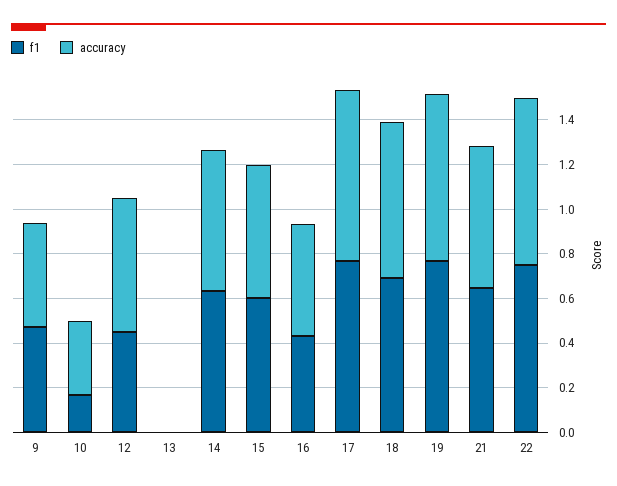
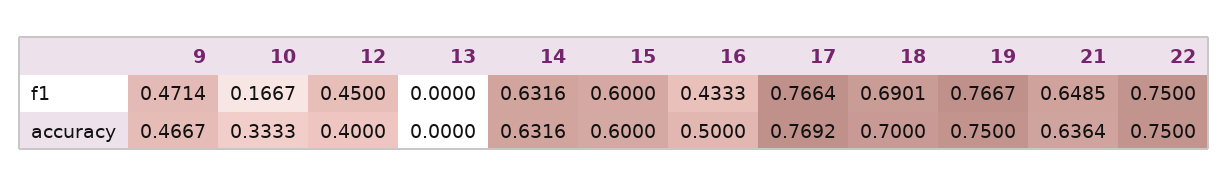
accuracy, 12: 0.6 -> 0.4

